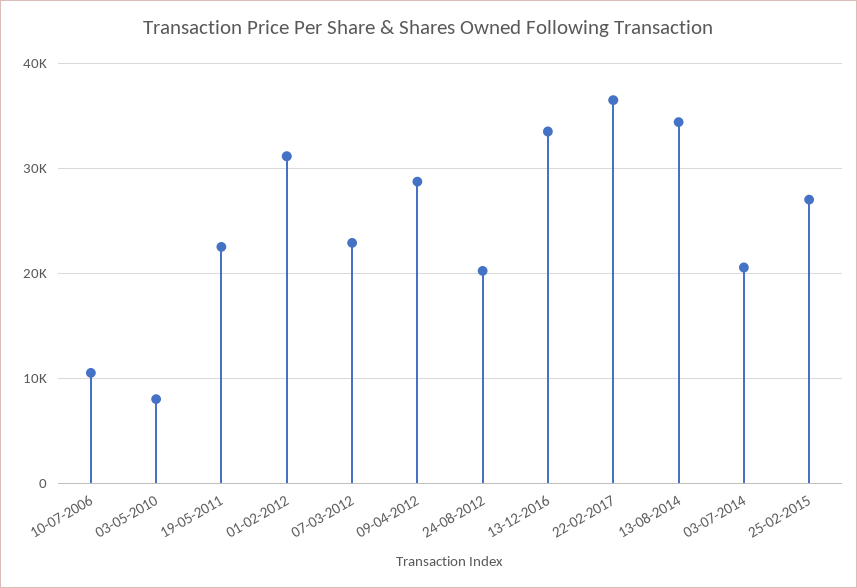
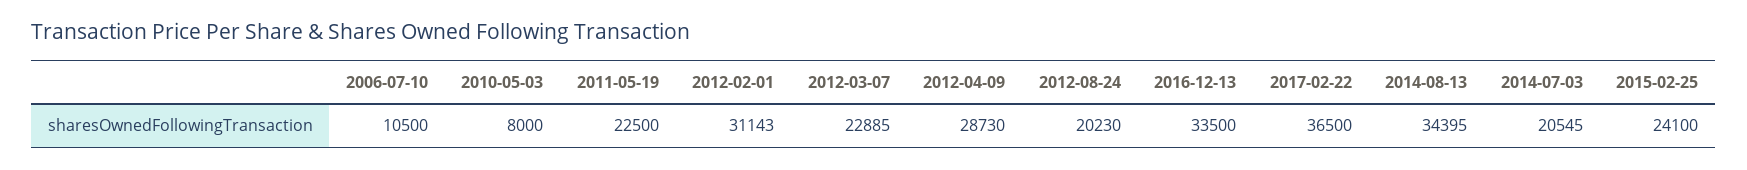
25-02-2015: 27000 -> 24100

